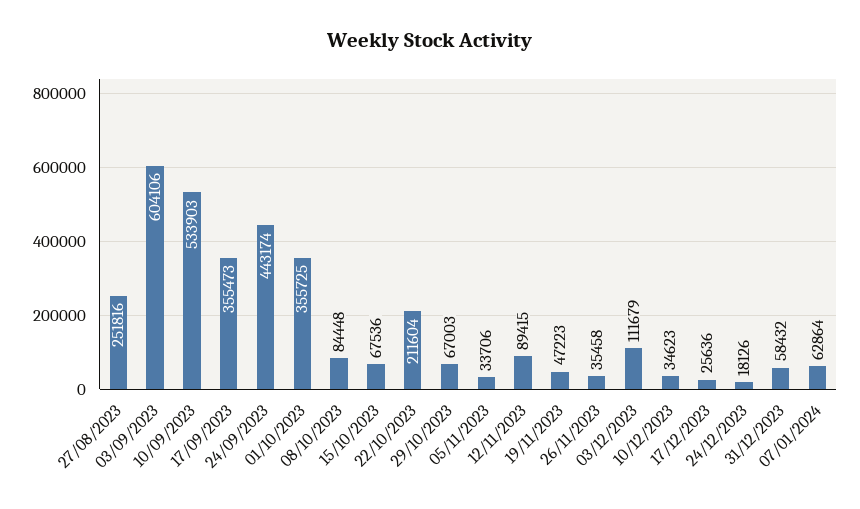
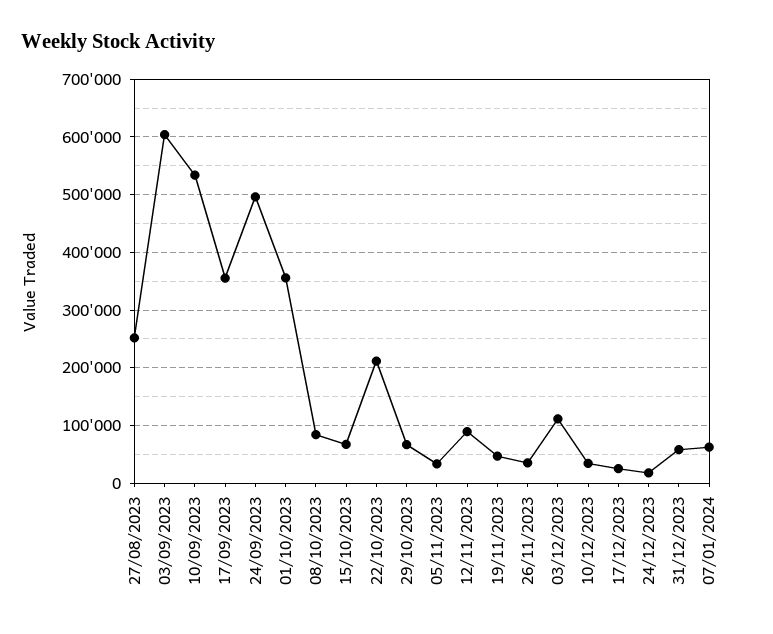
24/09/2023: 443174 -> 500000

